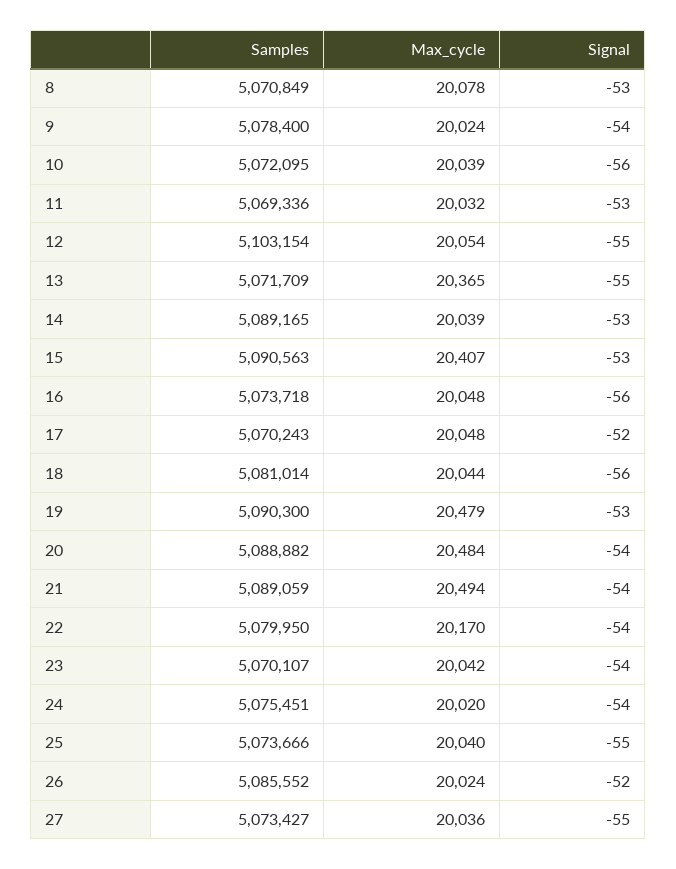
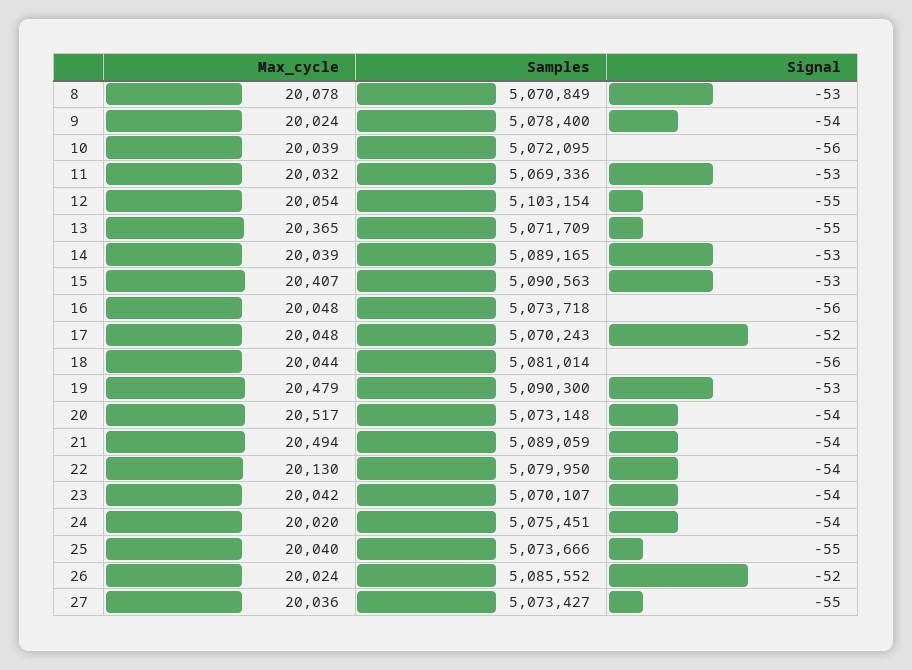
Samples, 20: 5088882 -> 5073148
Max_cycle, 20: 20484 -> 20517
Max_cycle, 22: 20170 -> 20130

